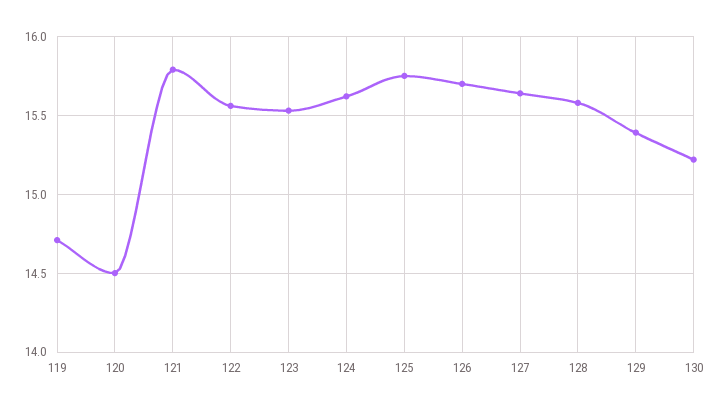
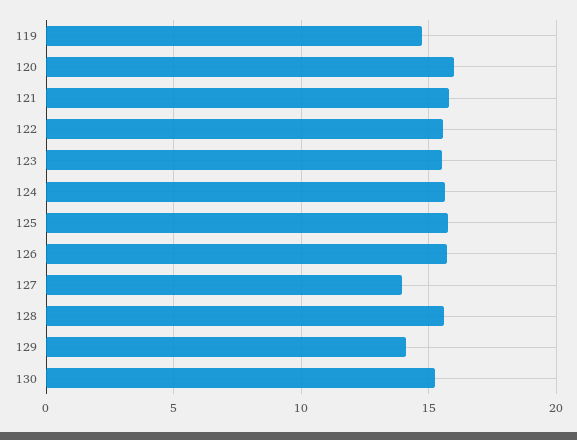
120: 14.5 -> 16
127: 15.65 -> 14
129: 15.4 -> 14

